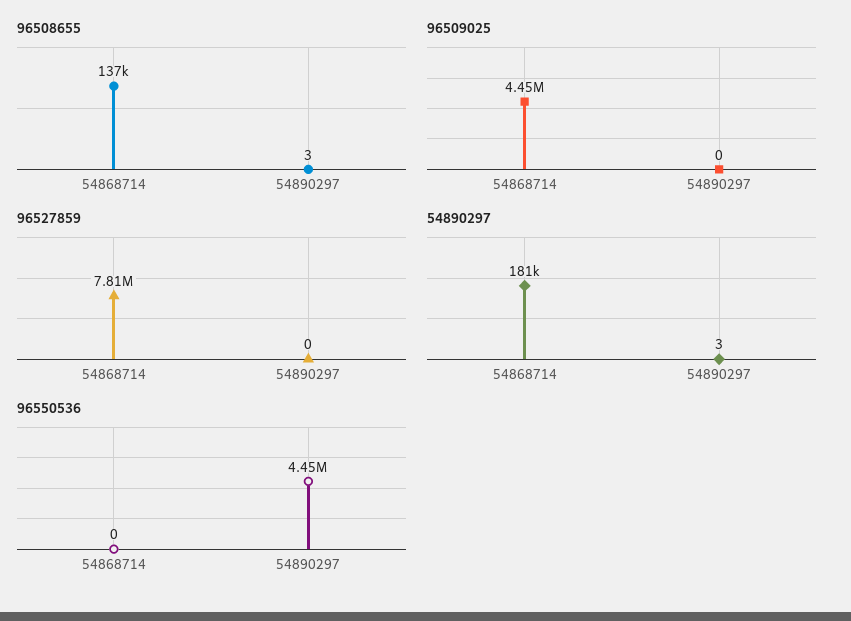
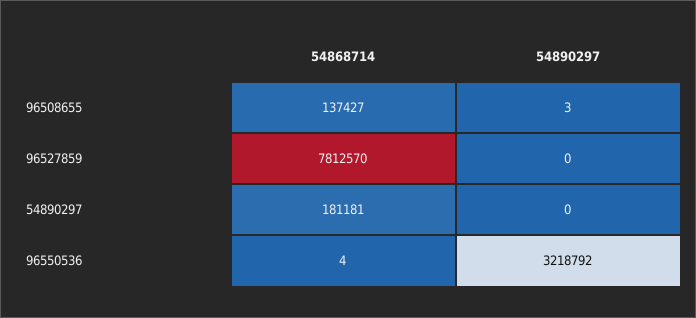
96509025, 54868714: 4450000 -> none
96509025, 54890297: 0 -> none
54890297, 54890297: 3 -> 0
96550536, 54868714: 0 -> 4
96550536, 54890297: 4450000 -> 3218792

